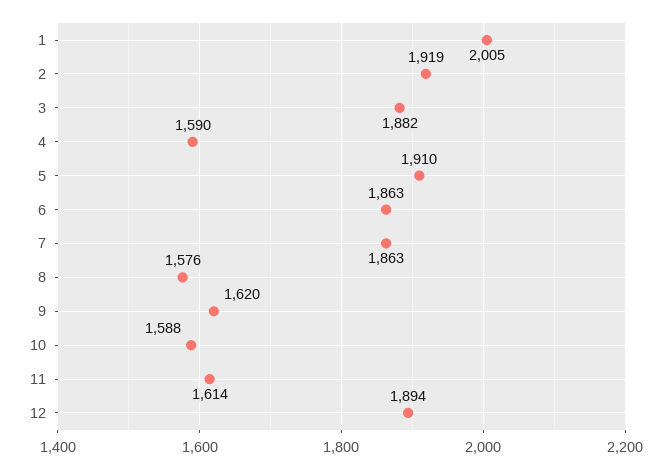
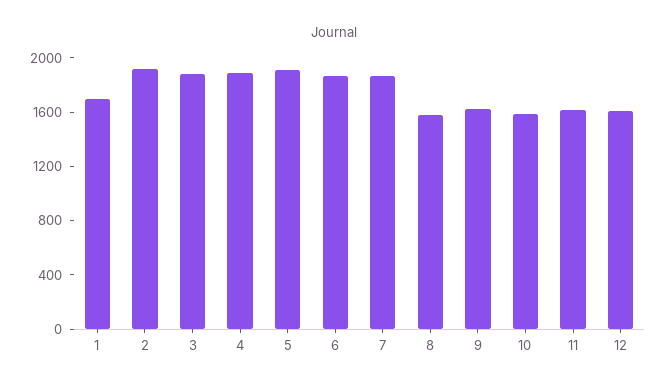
1: 2005 -> 1700
4: 1590 -> 1900
12: 1894 -> 1600

